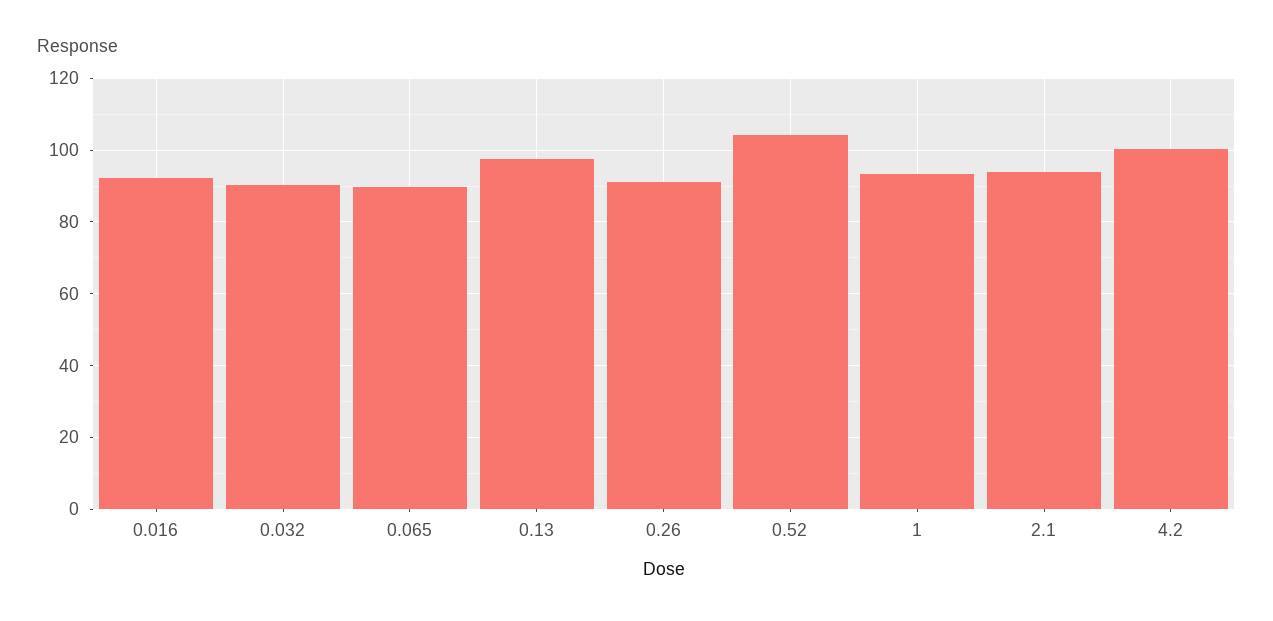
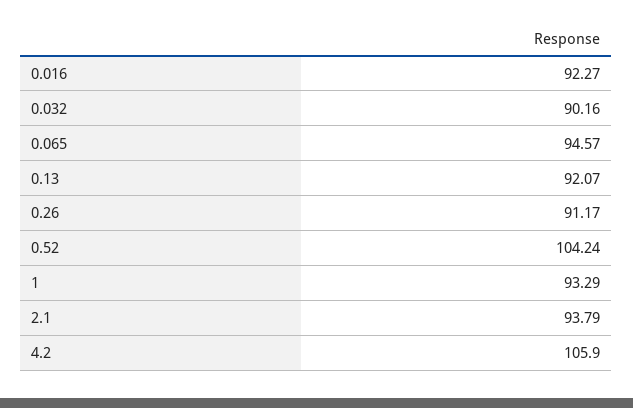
0.065: 90 -> 94.57
0.13: 98 -> 92.07
4.2: 100 -> 105.9

